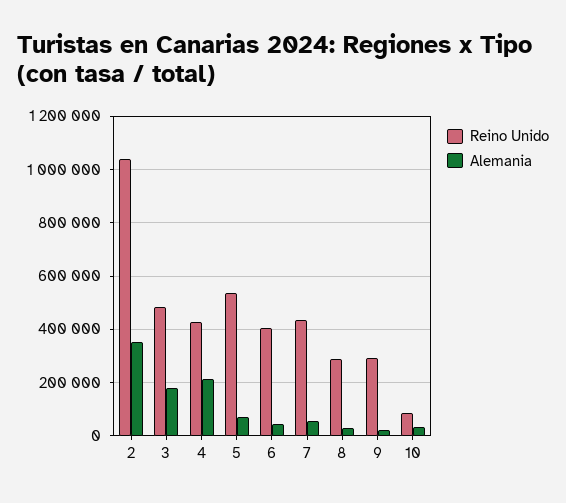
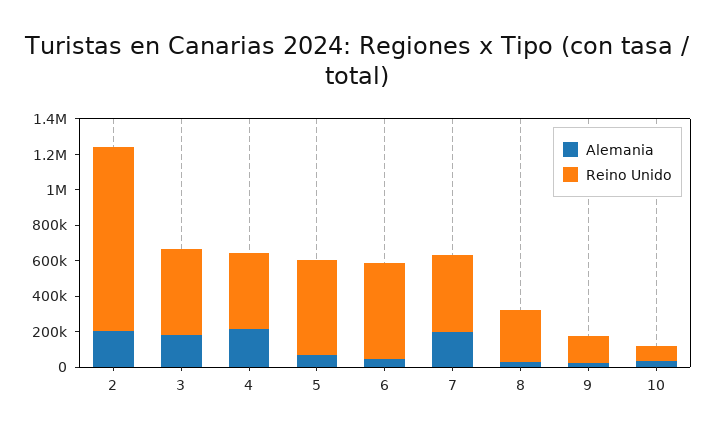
Alemania, 2: 350000 -> 200000
Reino Unido, 6: 400000 -> 550000
Alemania, 7: 50000 -> 200000
Reino Unido, 9: 300000 -> 150000

